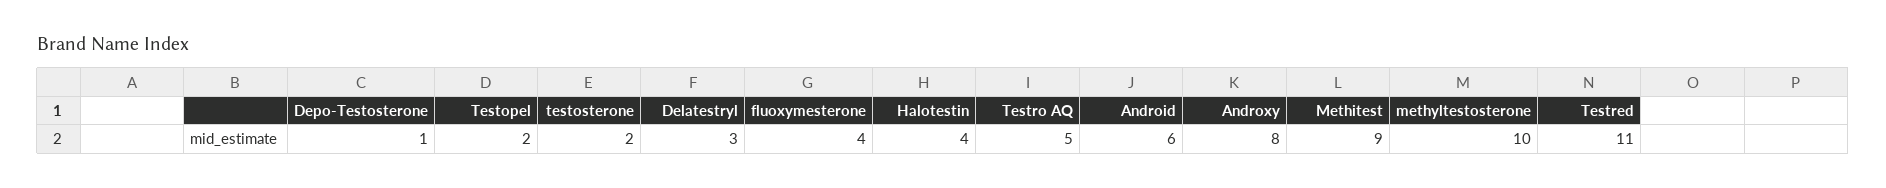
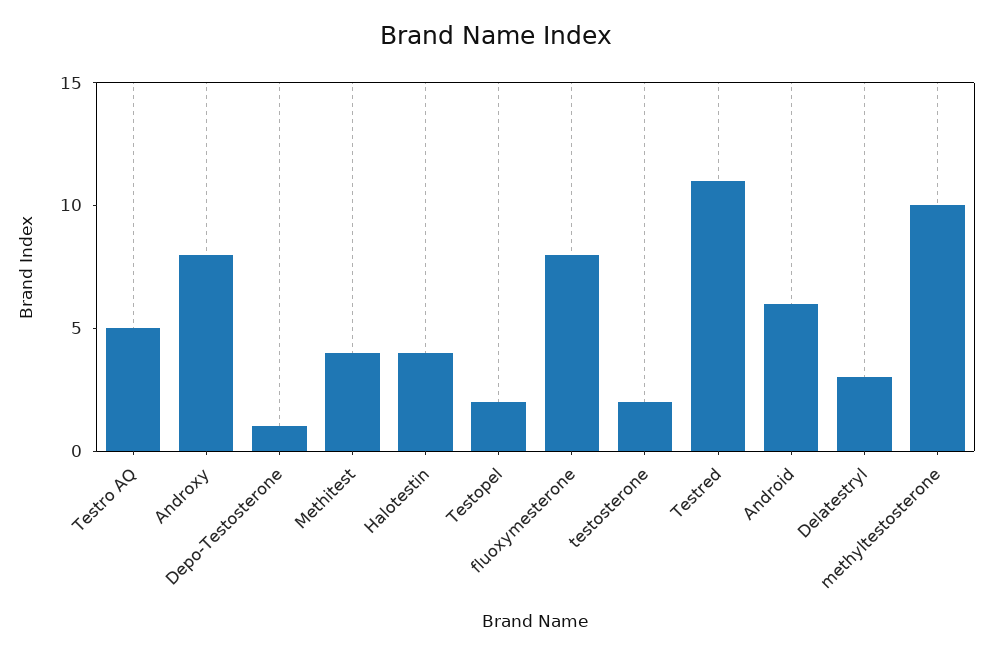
fluoxymesterone: 4 -> 8
Methitest: 9 -> 4

